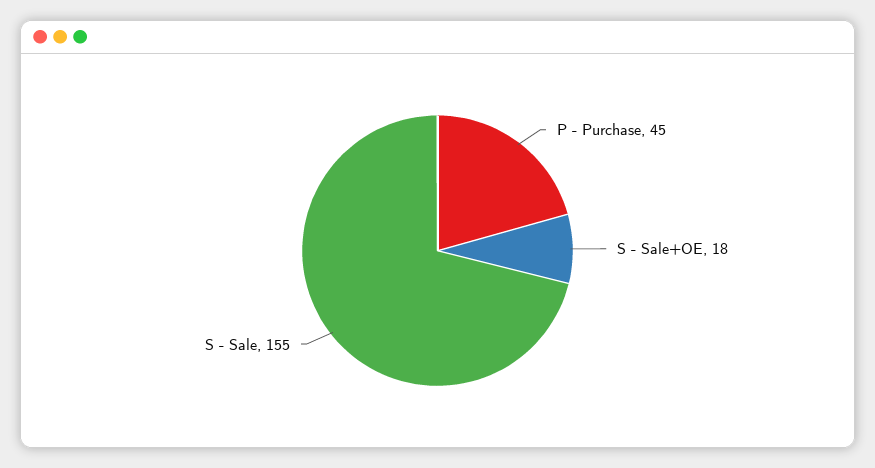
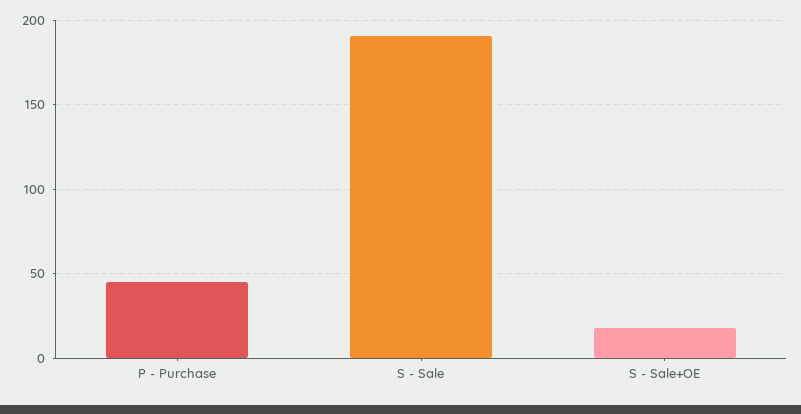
S - Sale: 155 -> 190

